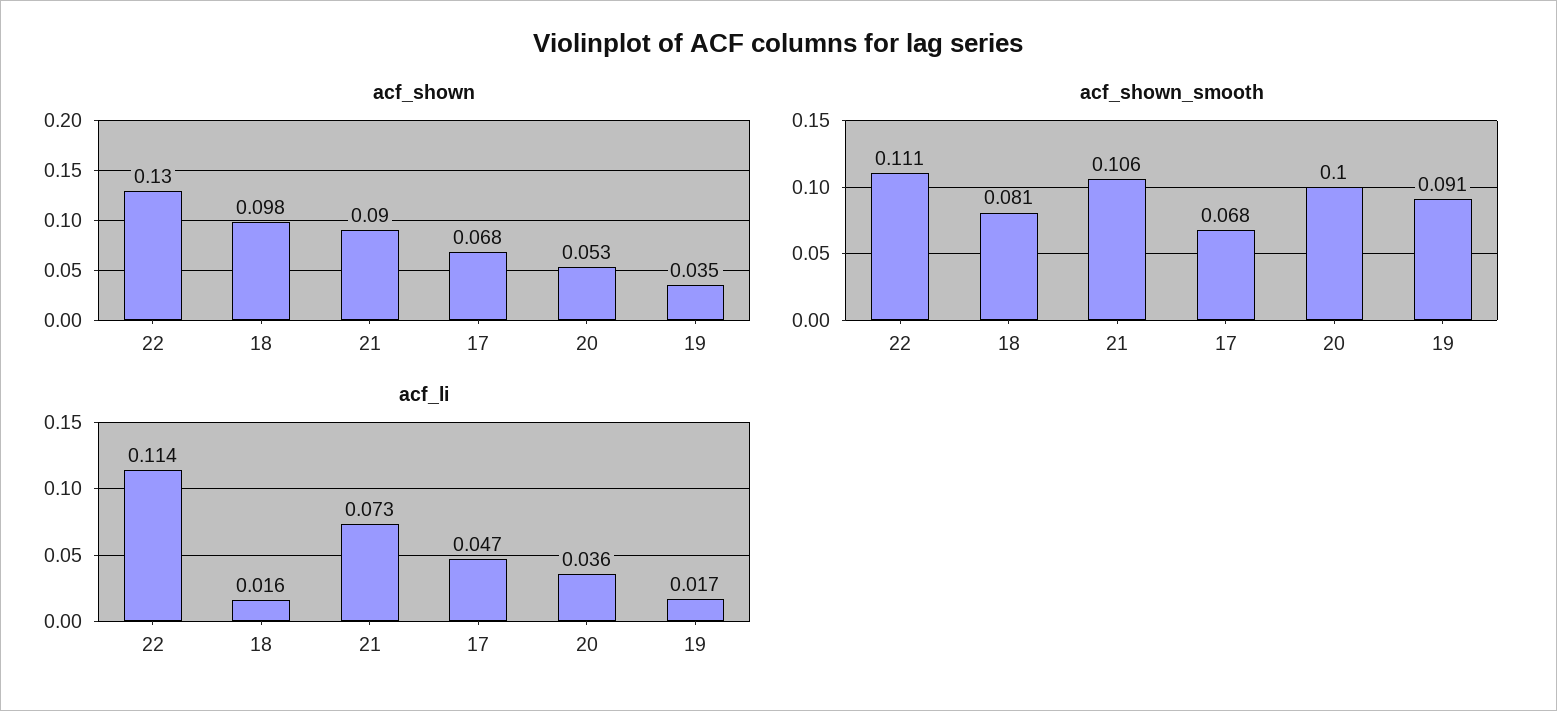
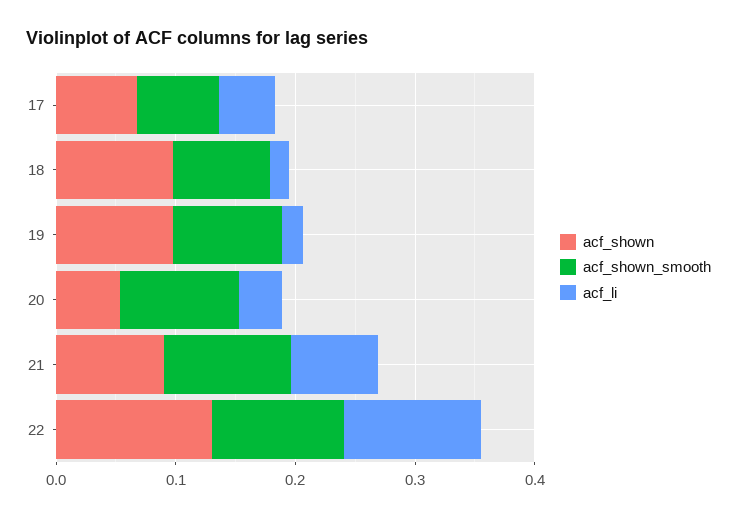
acf_shown, 19: 0.035 -> 0.1

